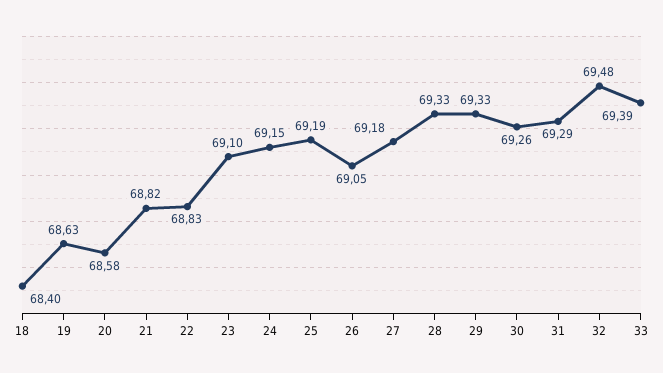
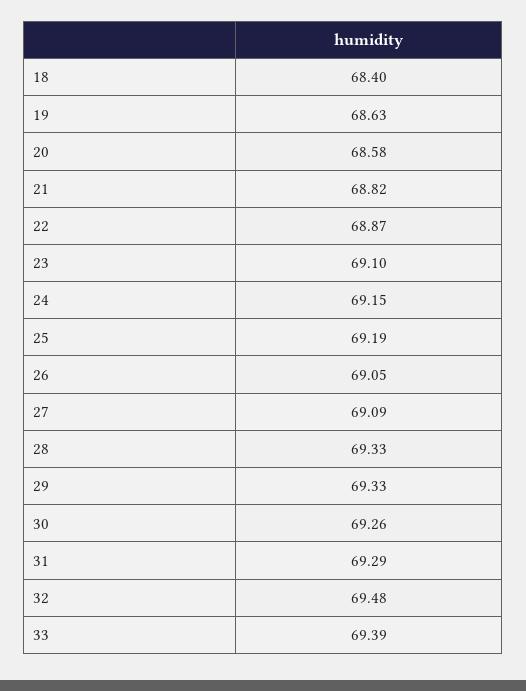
22: 68.83 -> 68.87
27: 69.18 -> 69.09

